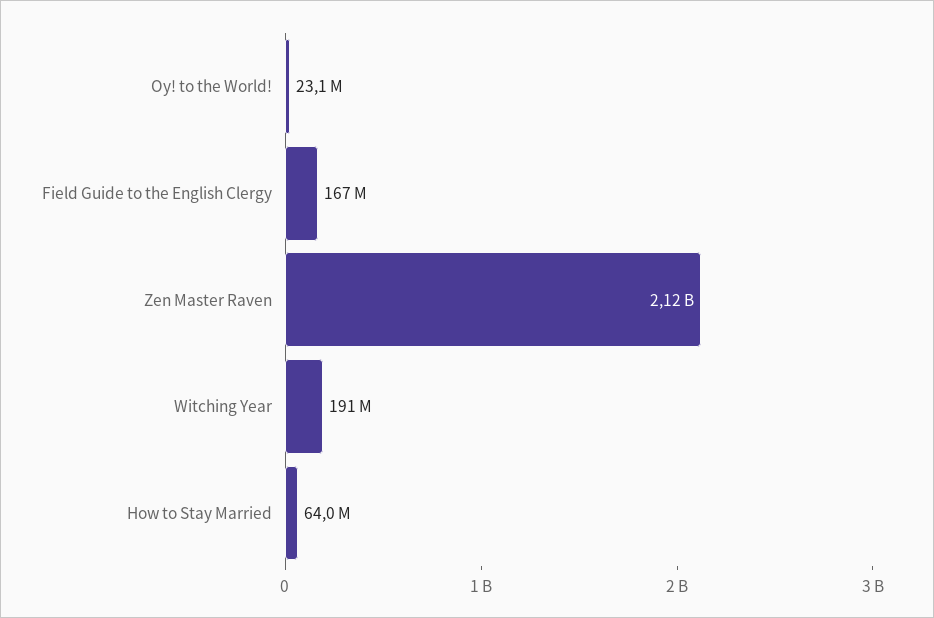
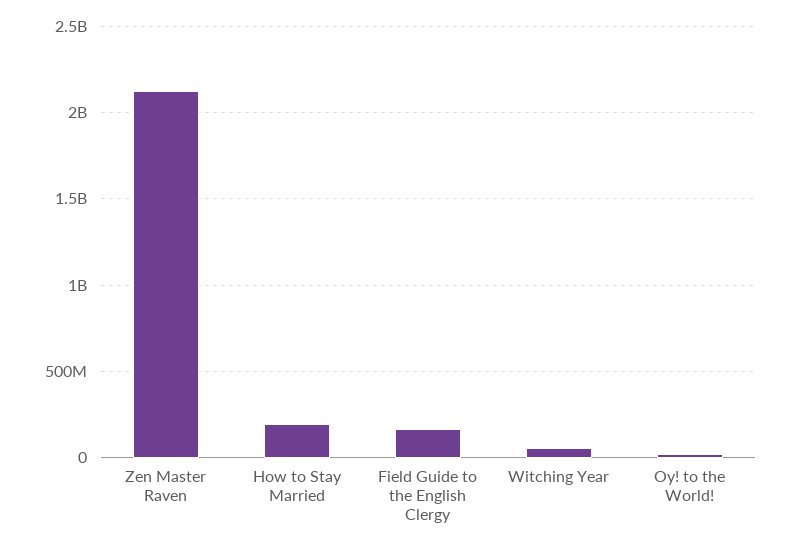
Witching Year: 191000000 -> 50000000
How to Stay Married: 64000000 -> 200000000

